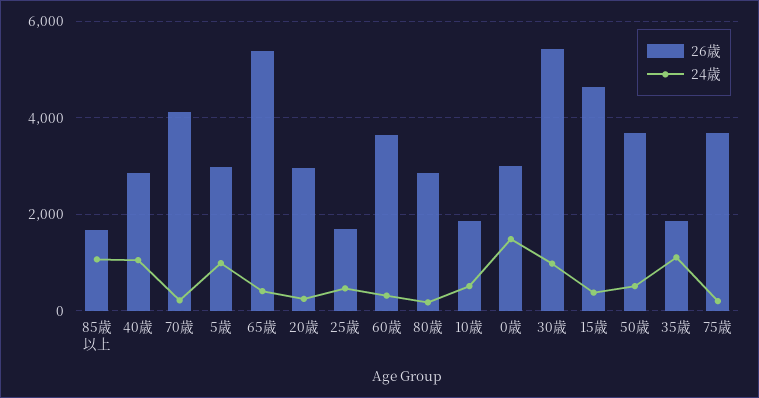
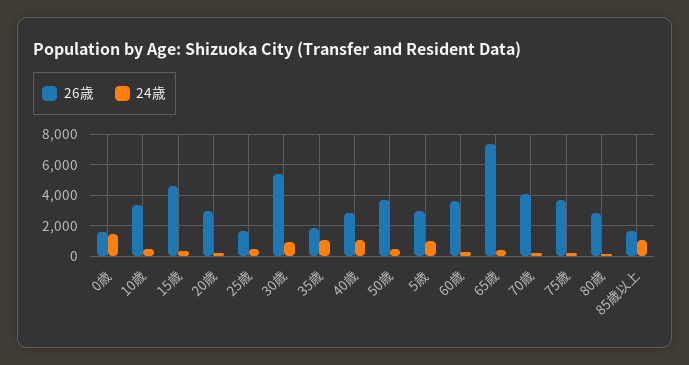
26歳, 65歳: 5400 -> 7500
26歳, 10歳: 1800 -> 3500
26歳, 0歳: 3000 -> 1500

